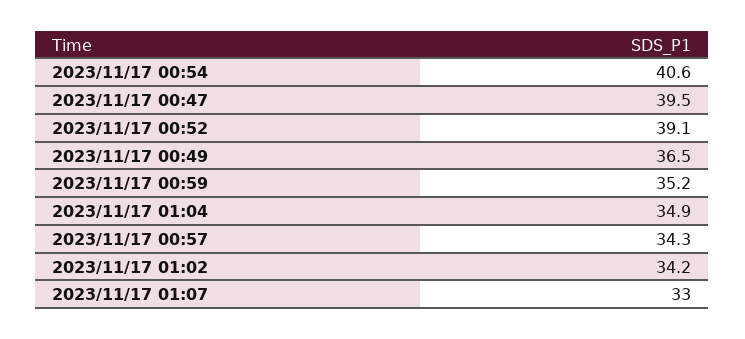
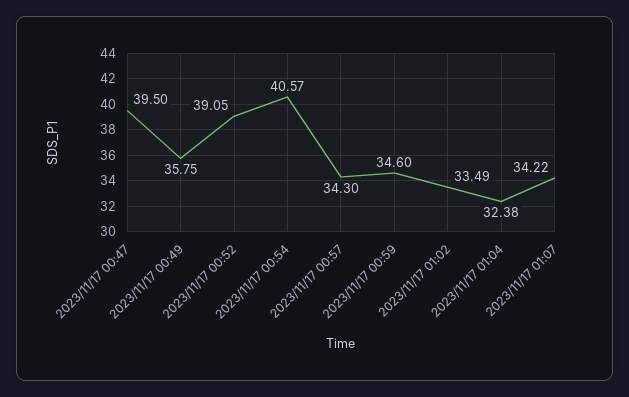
2023/11/17 00:49: 36.5 -> 35.75
2023/11/17 00:59: 35.2 -> 34.6
2023/11/17 01:04: 34.9 -> 32.38
2023/11/17 01:02: 34.2 -> 33.49
2023/11/17 01:07: 33 -> 34.22

